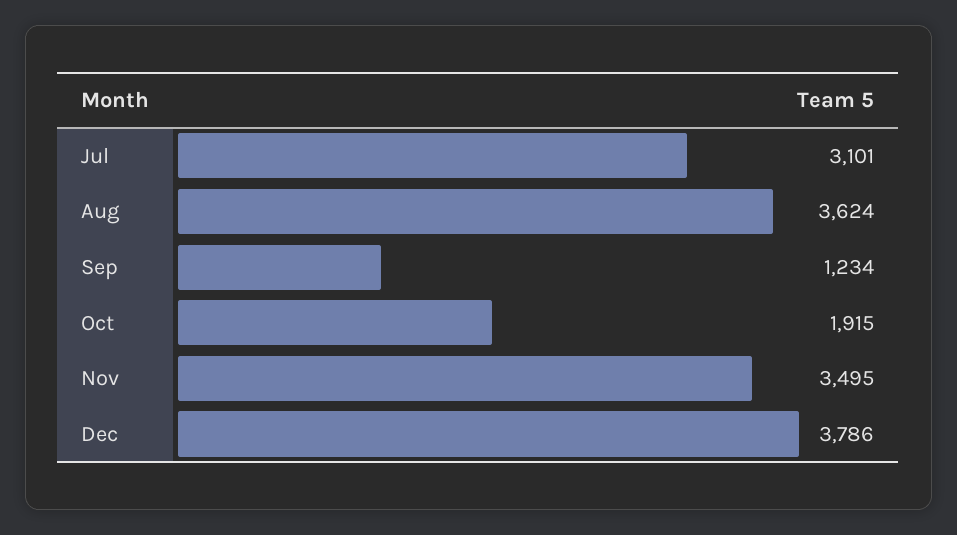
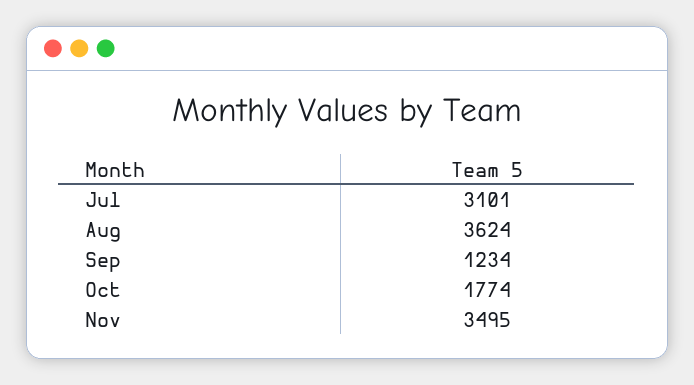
Oct: 1915 -> 1774
Dec: 3786 -> none

